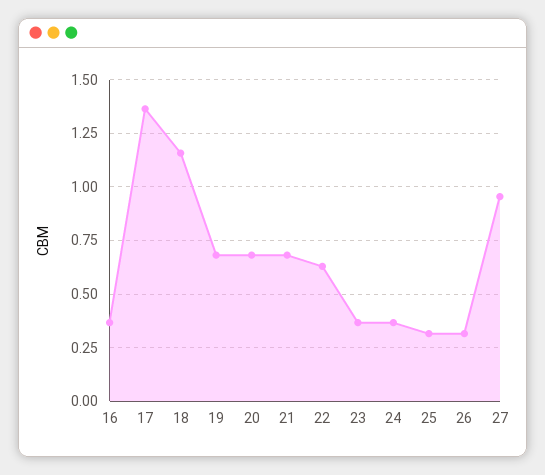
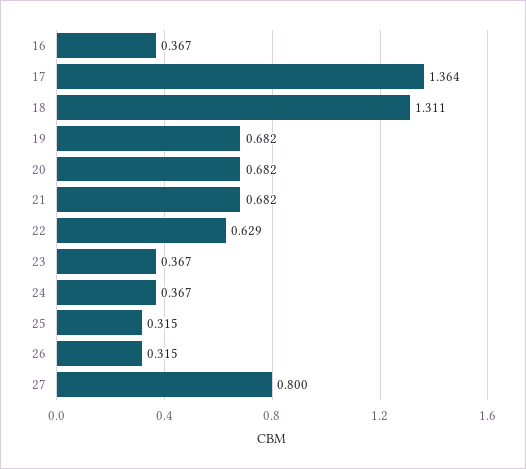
18: 1.15 -> 1.311
27: 0.95 -> 0.8

